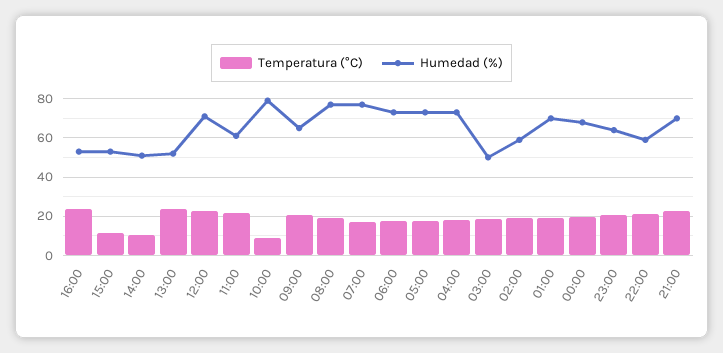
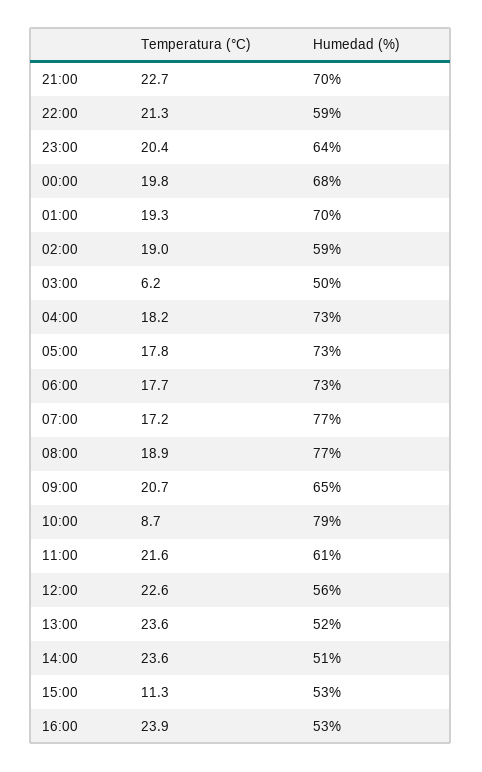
Temperatura (°C), 14:00: 10 -> 23.6
Humedad (%), 12:00: 70 -> 56
Temperatura (°C), 03:00: 20 -> 6.2

